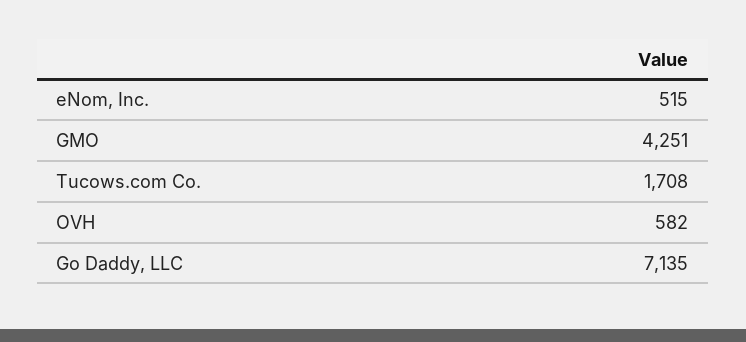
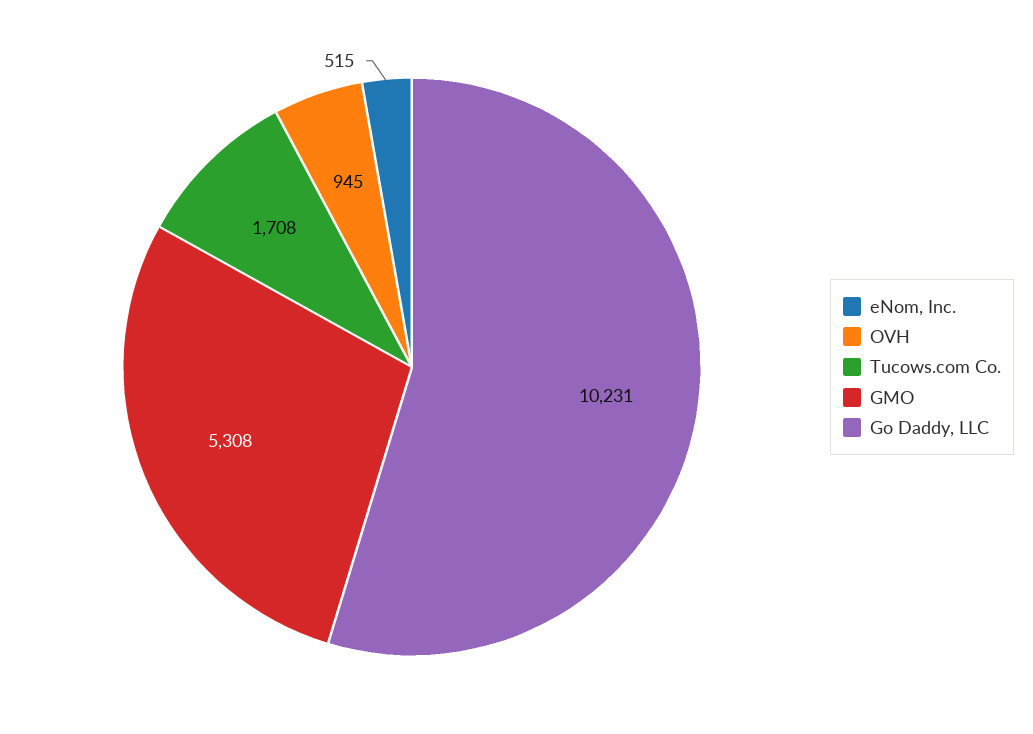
GMO: 4251 -> 5308
OVH: 582 -> 945
Go Daddy, LLC: 7135 -> 10231

